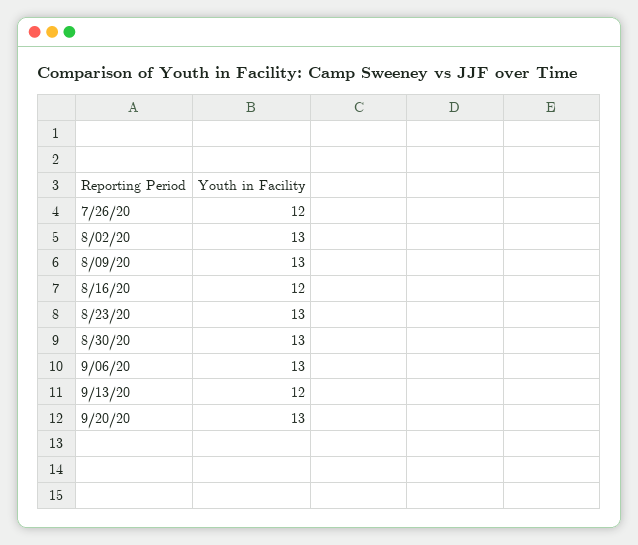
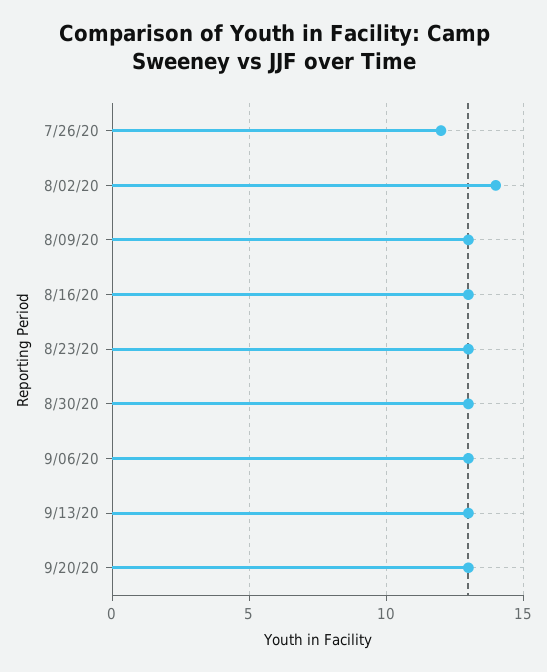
8/02/20: 13 -> 14
8/16/20: 12 -> 13
9/13/20: 12 -> 13

